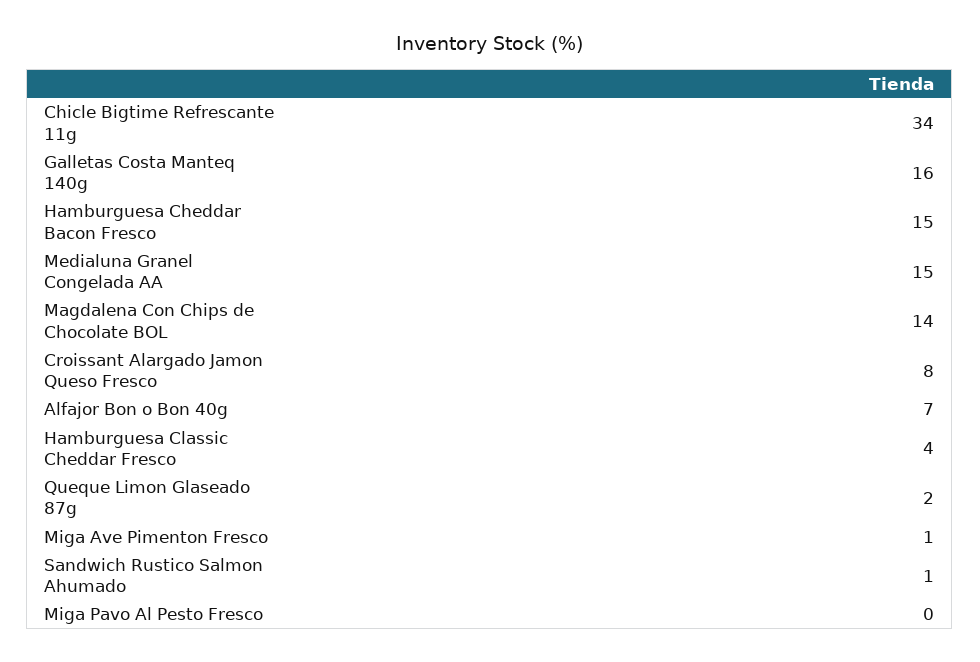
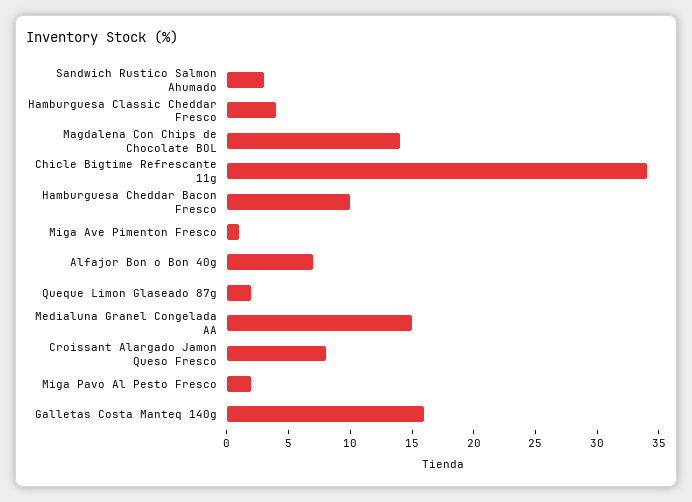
Hamburguesa Cheddar Bacon Fresco: 15 -> 10
Sandwich Rustico Salmon Ahumado: 1 -> 3
Miga Pavo Al Pesto Fresco: 0 -> 2

